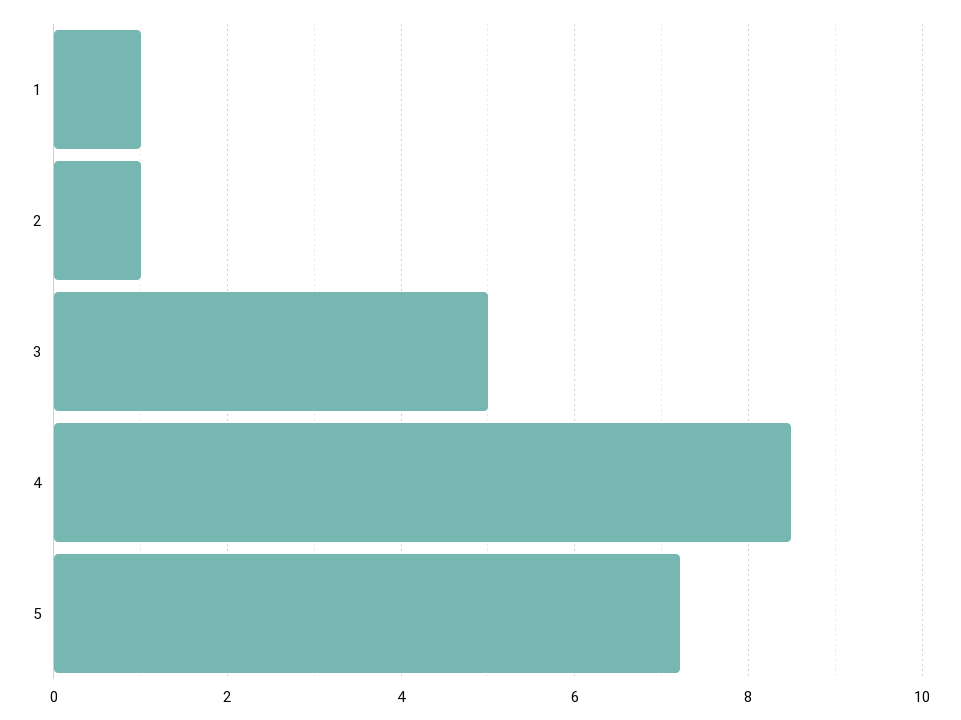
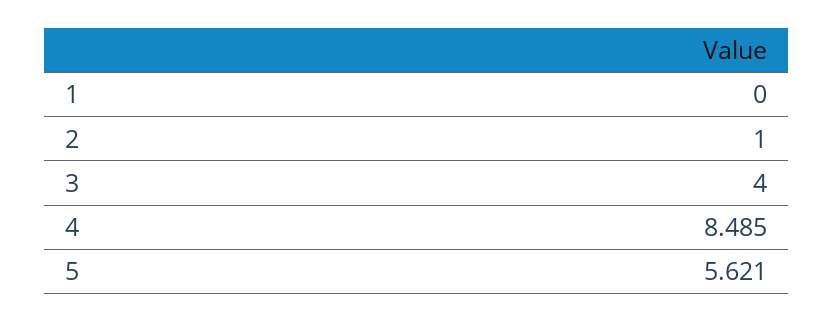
1: 1 -> 0
3: 5 -> 4
5: 7.2 -> 5.621

